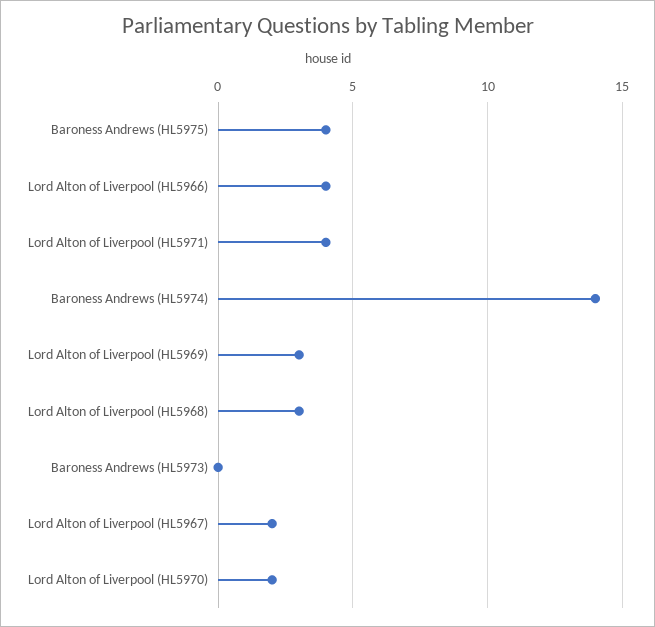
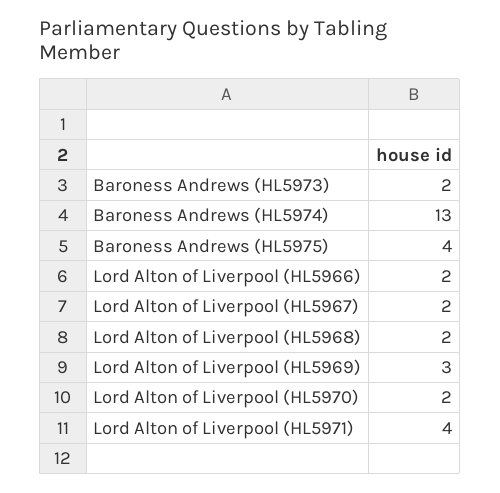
Lord Alton of Liverpool (HL5966): 4 -> 2
Baroness Andrews (HL5974): 14 -> 13
Lord Alton of Liverpool (HL5968): 3 -> 2
Baroness Andrews (HL5973): 0 -> 2

